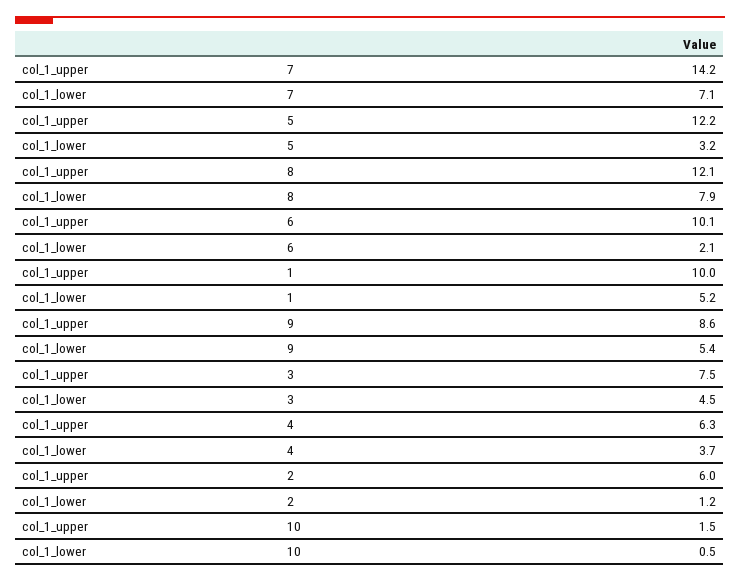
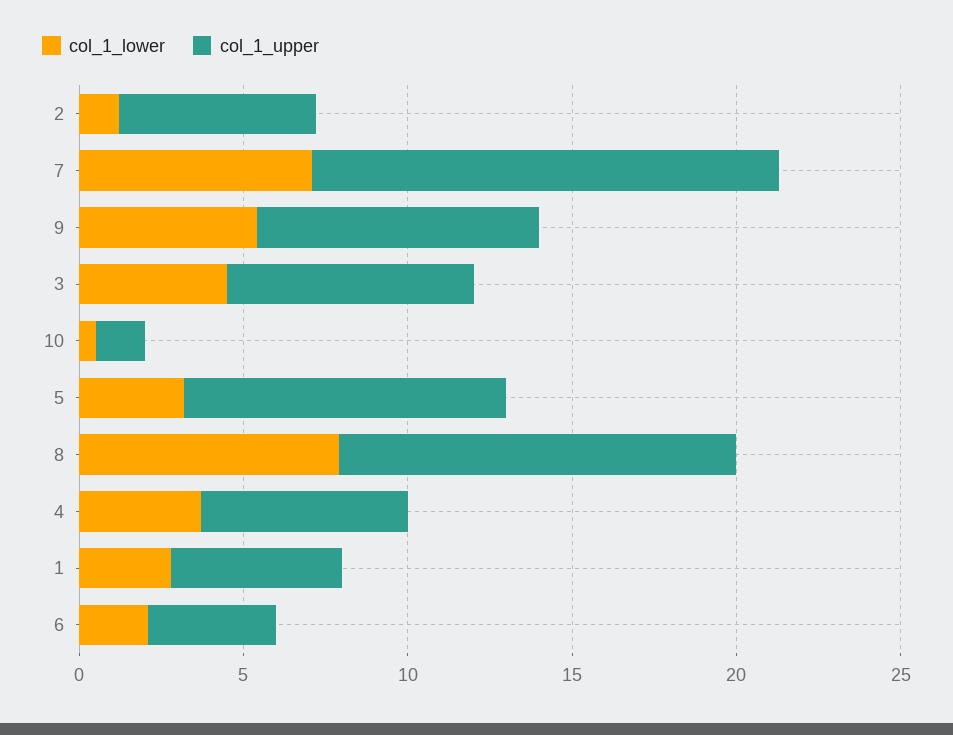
col_1_upper, 5: 12.2 -> 10
col_1_upper, 6: 10.1 -> 4
col_1_upper, 1: 10 -> 5
col_1_lower, 1: 5.2 -> 3

